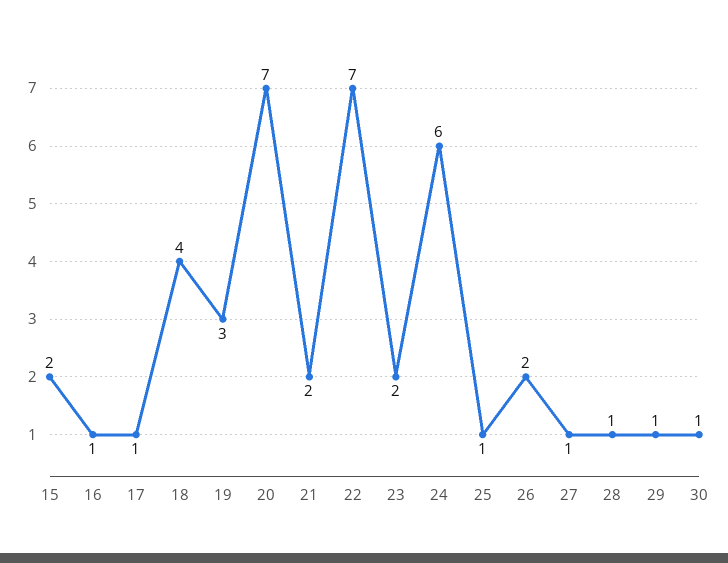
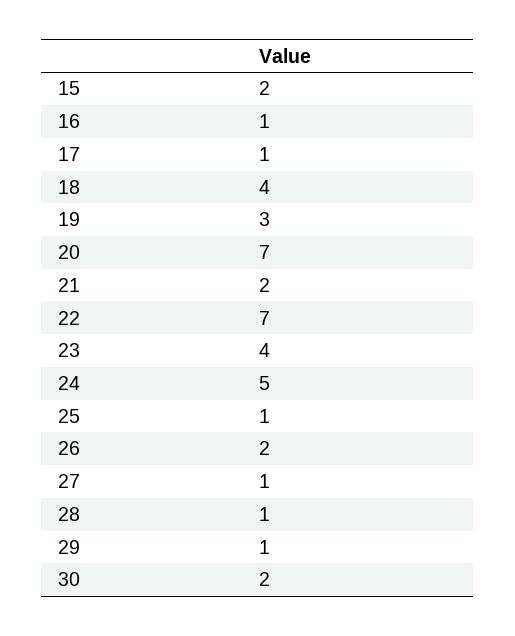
23: 2 -> 4
24: 6 -> 5
30: 1 -> 2

